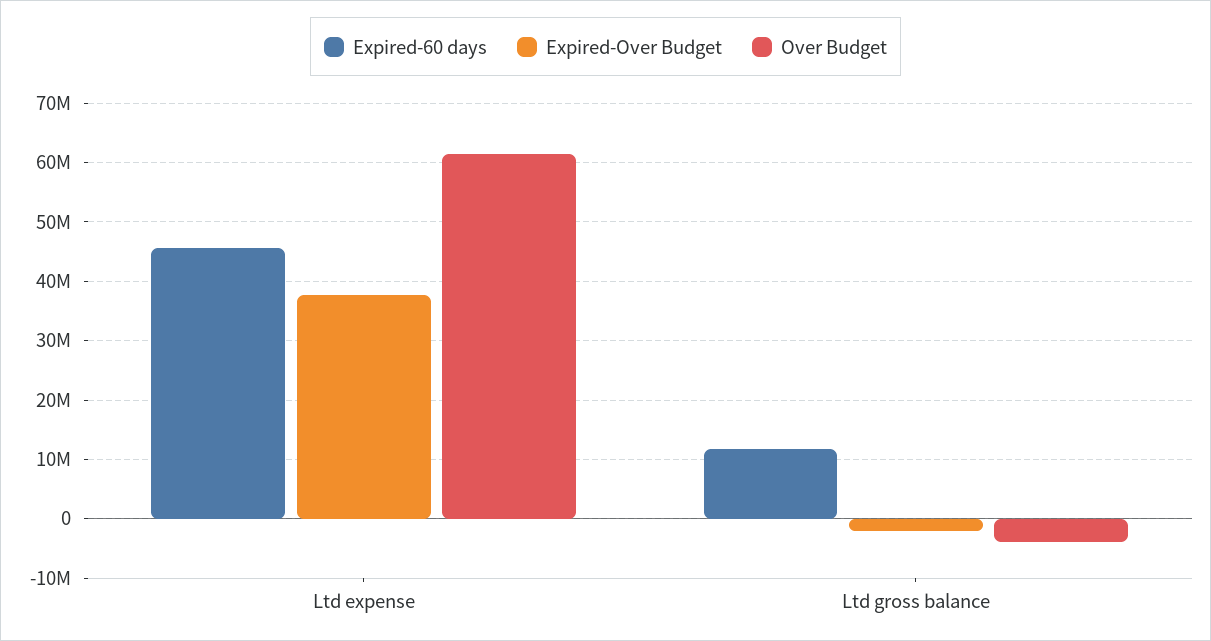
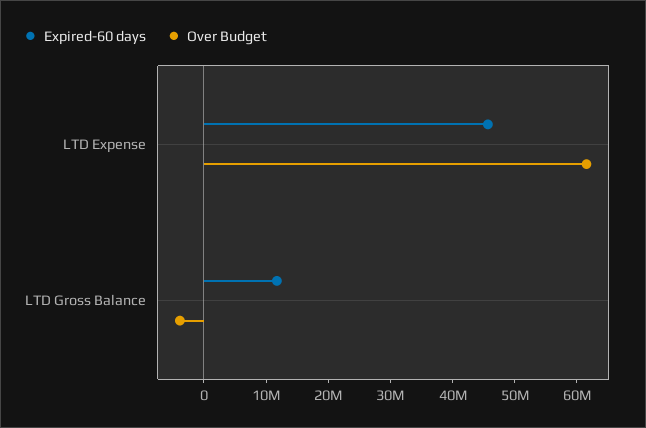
Expired-Over Budget, Ltd expense: 38000000 -> none
Expired-Over Budget, Ltd gross balance: -2000000 -> none

